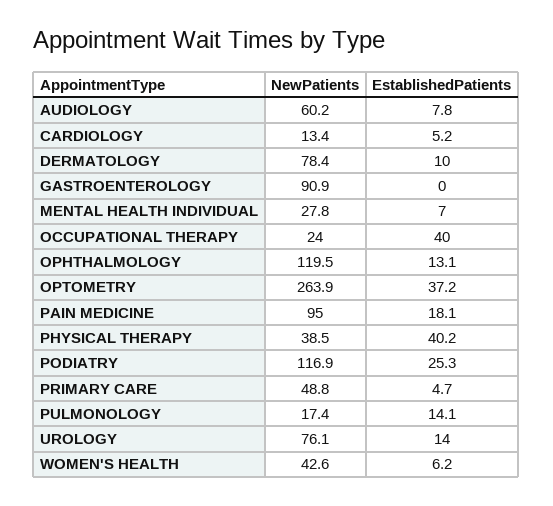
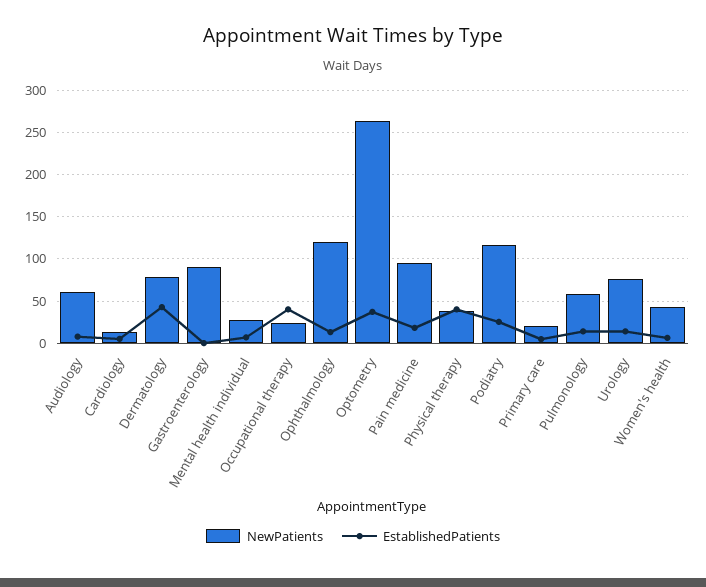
EstablishedPatients, DERMATOLOGY: 10 -> 40
NewPatients, PRIMARY CARE: 48.8 -> 20
NewPatients, PULMONOLOGY: 17.4 -> 60

